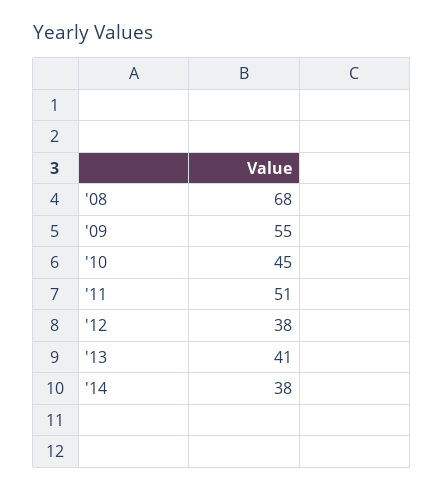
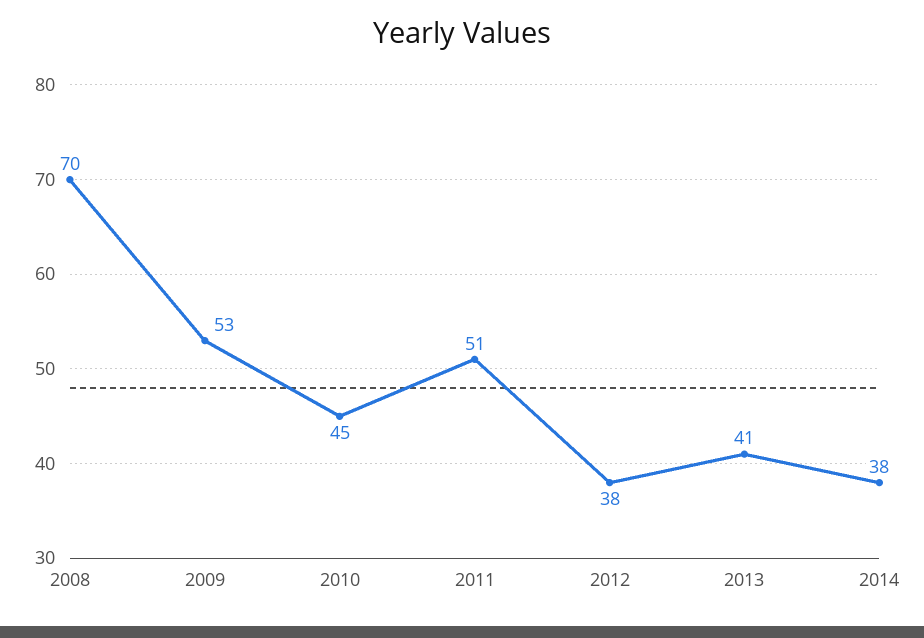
'08: 68 -> 70
'09: 55 -> 53

